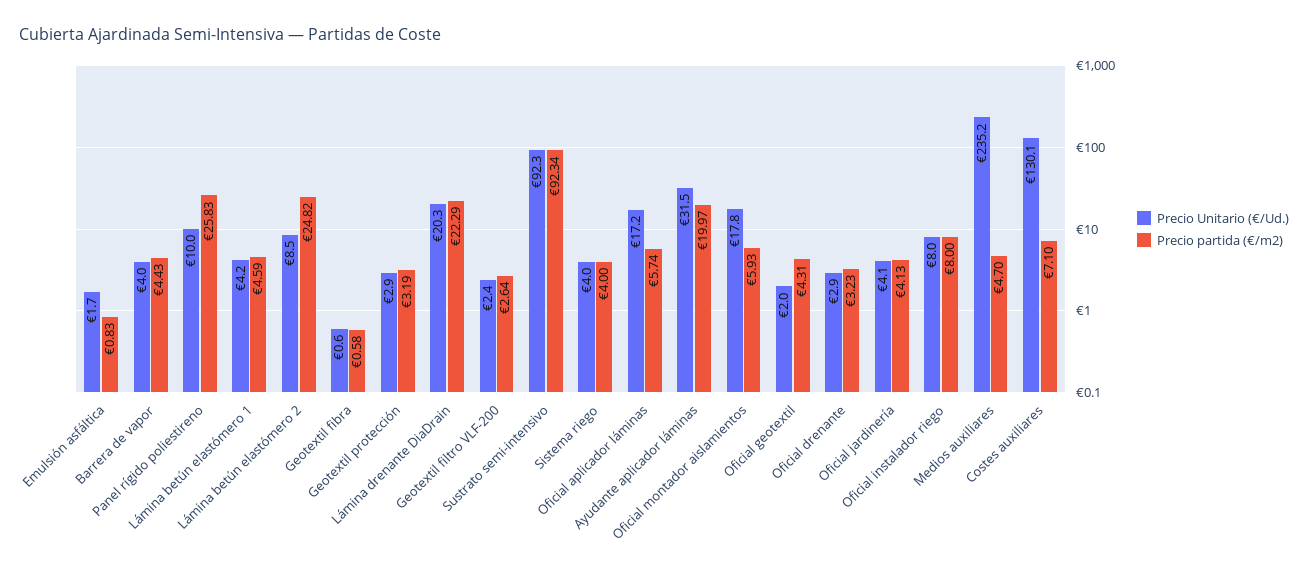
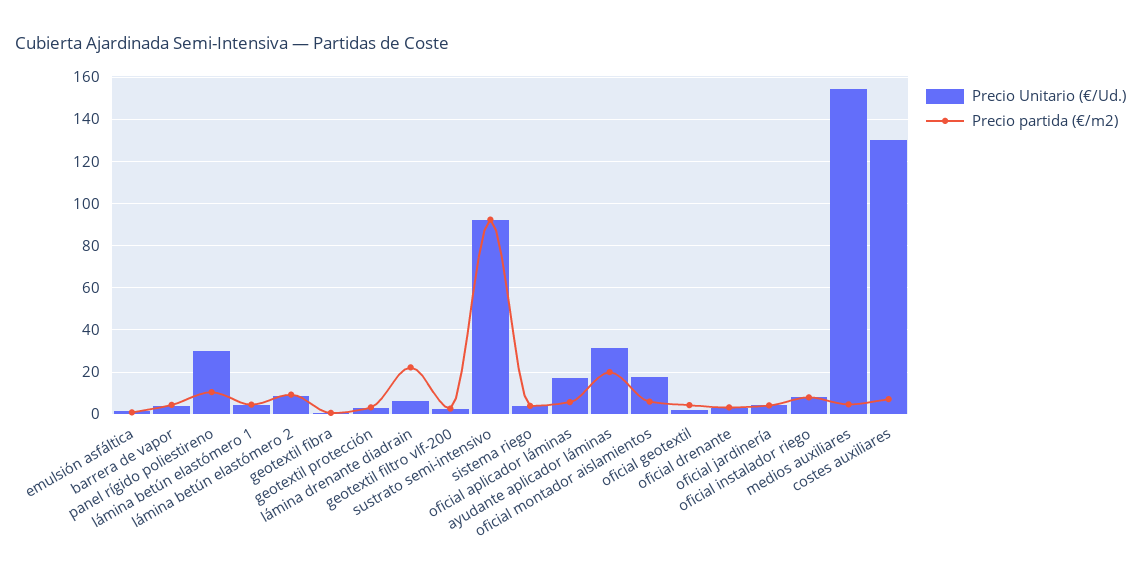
Precio Unitario (€/Ud.), Panel rígido poliestireno: 10 -> 30
Precio partida (€/m2), Panel rígido poliestireno: 25.83 -> 10
Precio partida (€/m2), Lámina betún elastómero 2: 24.82 -> 10
Precio Unitario (€/Ud.), Lámina drenante DiaDrain: 20.3 -> 5
Precio Unitario (€/Ud.), Medios auxiliares: 235.2 -> 155

